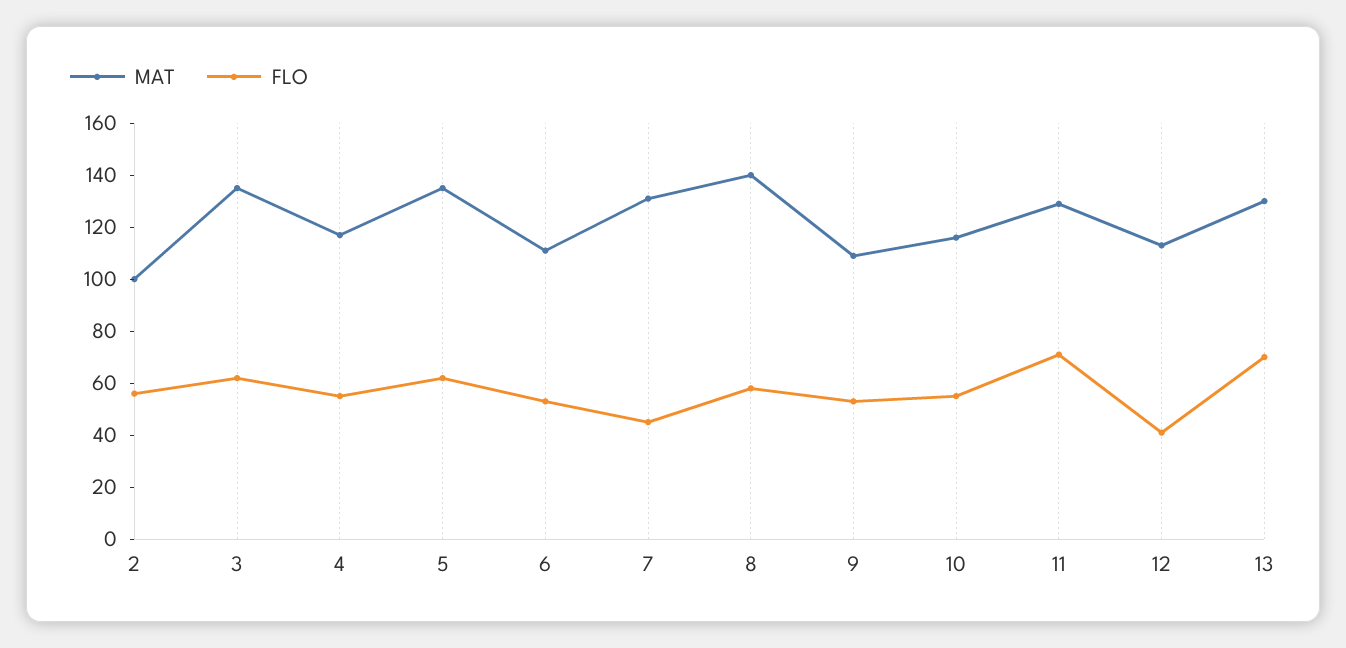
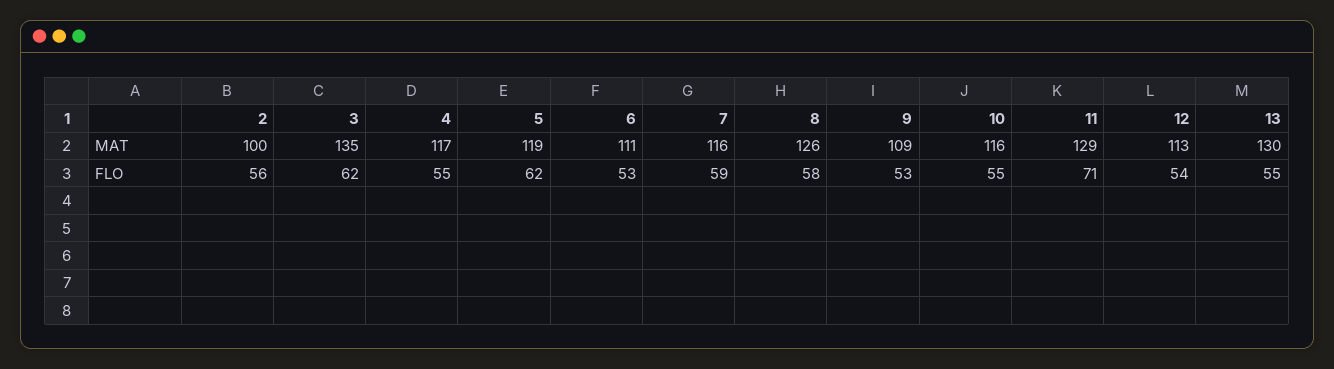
MAT, 5: 135 -> 119
MAT, 7: 130 -> 116
FLO, 7: 45 -> 59
MAT, 8: 140 -> 126
FLO, 12: 40 -> 54
FLO, 13: 70 -> 55

